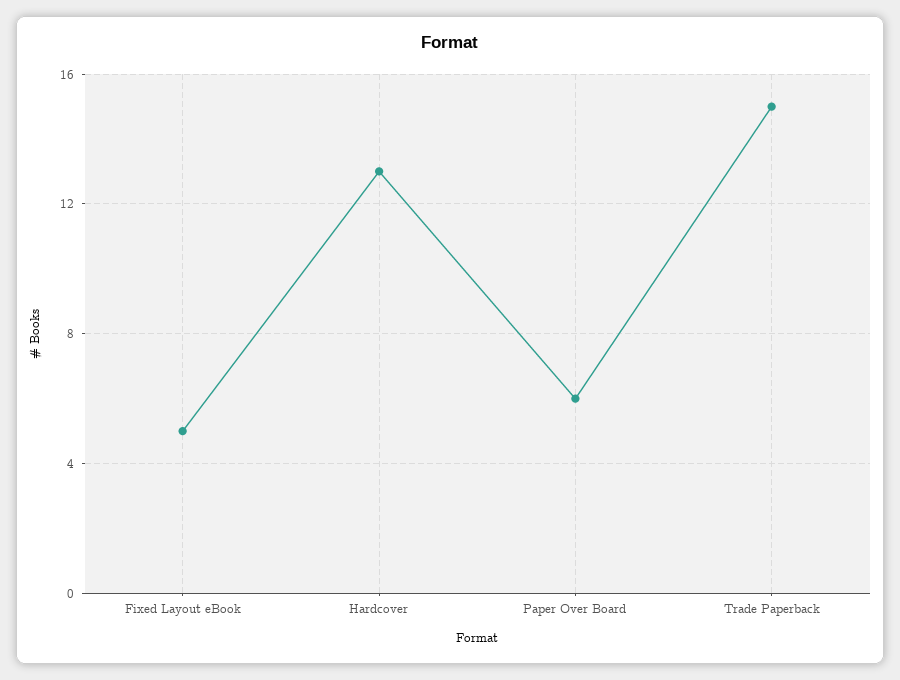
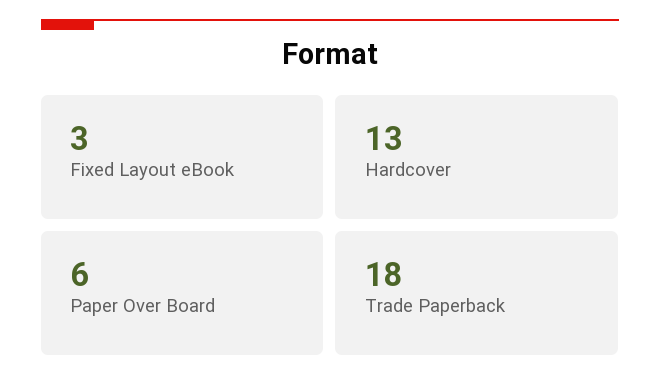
Fixed Layout eBook: 5 -> 3
Trade Paperback: 15 -> 18

